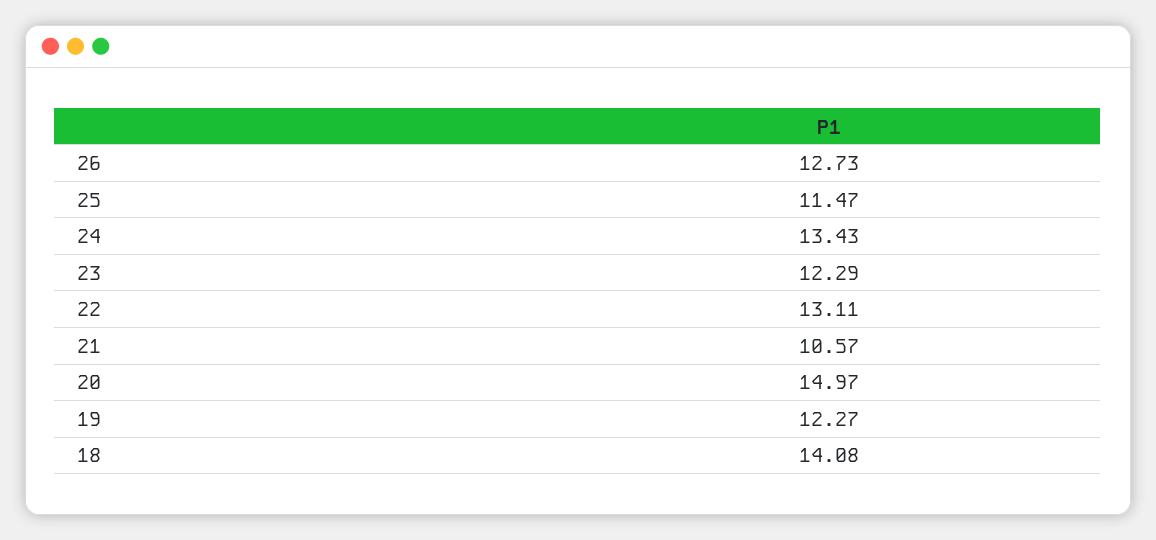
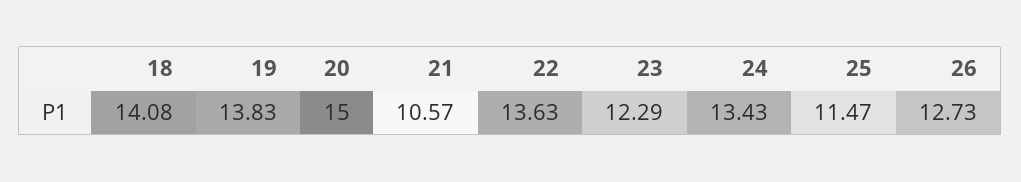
22: 13.11 -> 13.63
20: 14.97 -> 15
19: 12.27 -> 13.83

